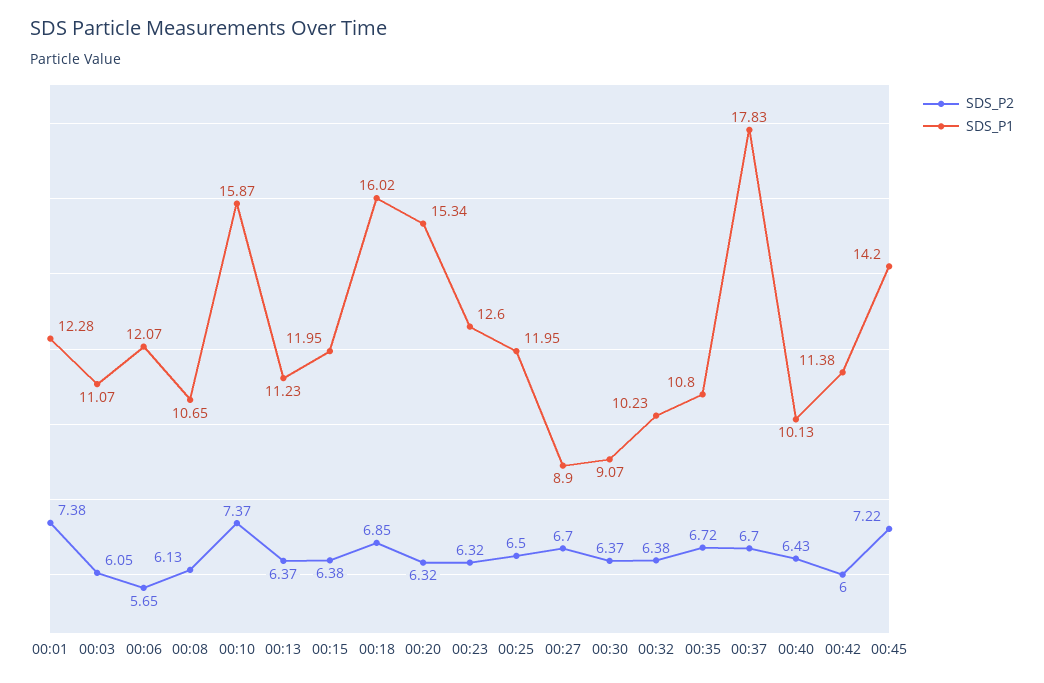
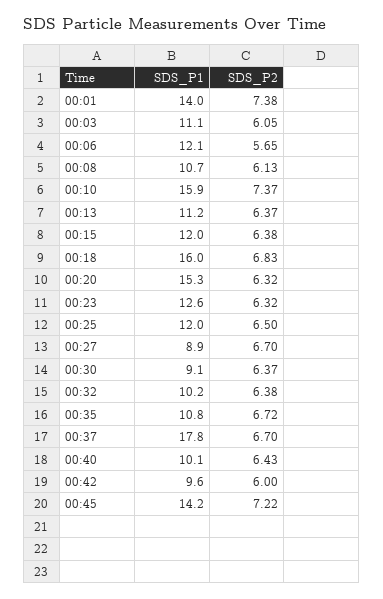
SDS_P1, 00:01: 12.28 -> 14
SDS_P2, 00:18: 6.85 -> 6.83
SDS_P1, 00:42: 11.38 -> 9.6

